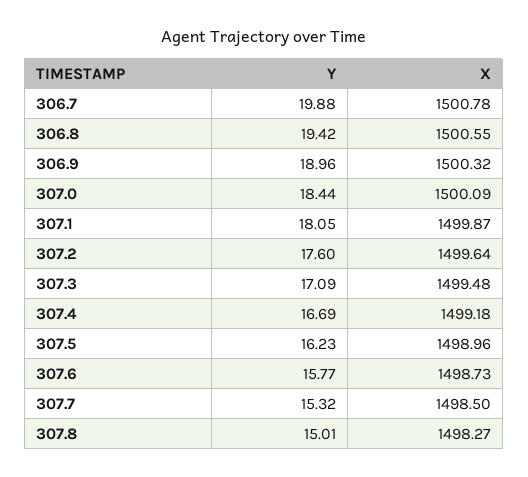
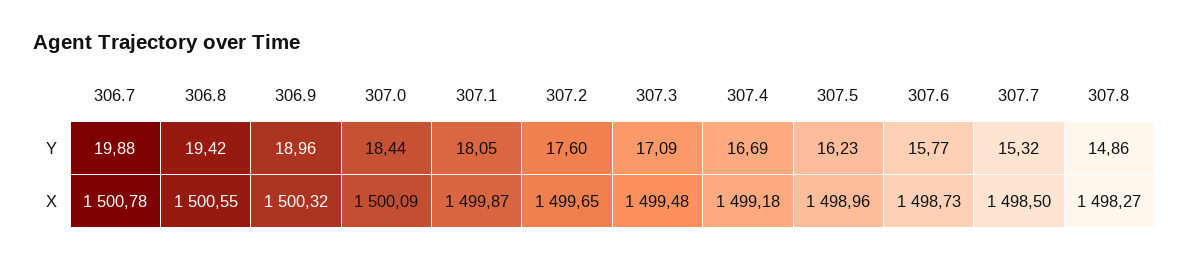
X, 307.2: 1499.64 -> 1499.65
Y, 307.8: 15.01 -> 14.86

